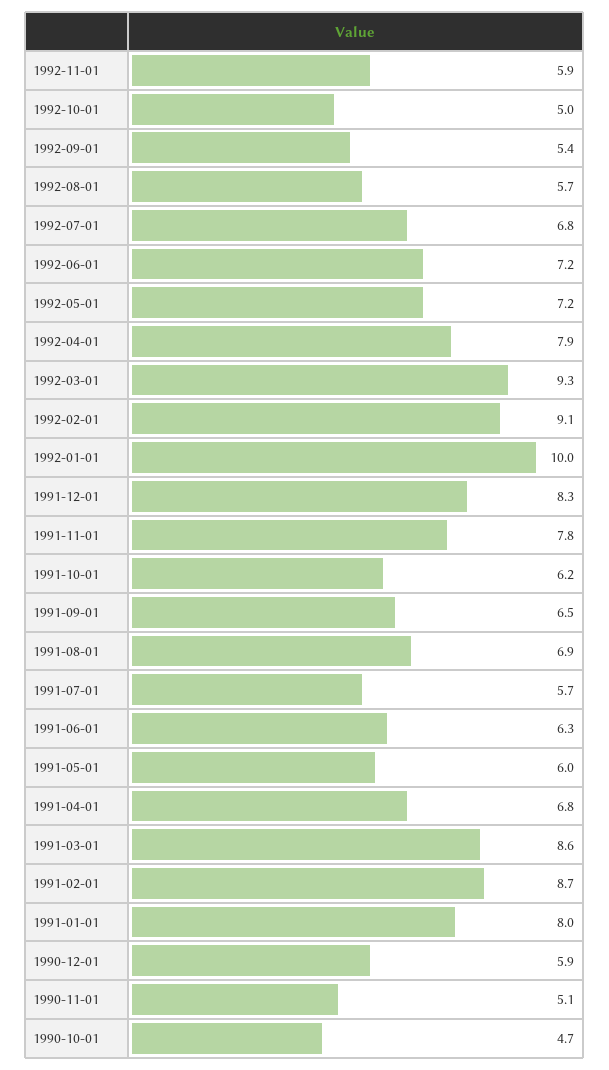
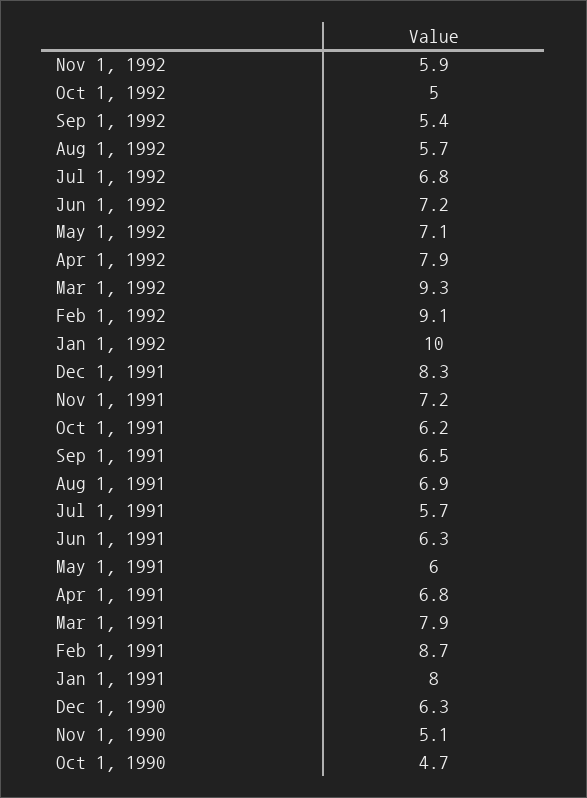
1992-05-01: 7.2 -> 7.1
1991-11-01: 7.8 -> 7.2
1991-03-01: 8.6 -> 7.9
1990-12-01: 5.9 -> 6.3

